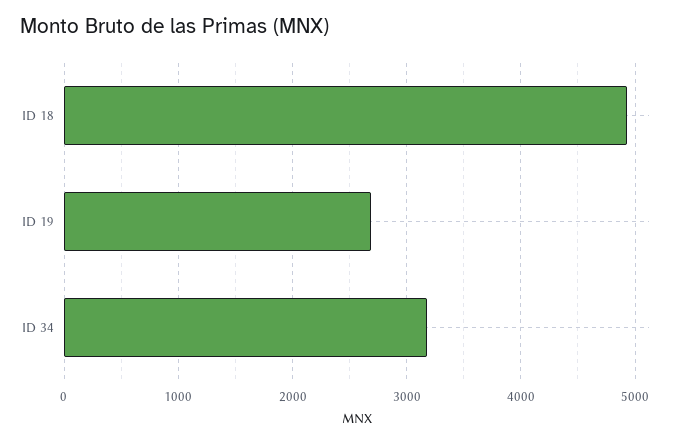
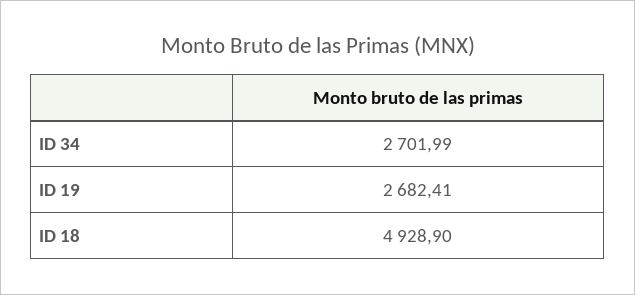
ID 34: 3200 -> 2701.99

